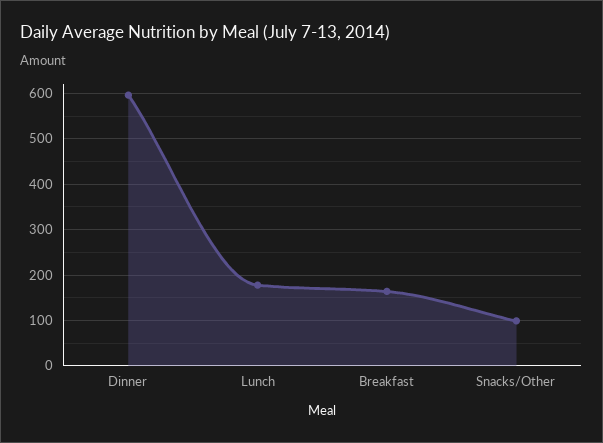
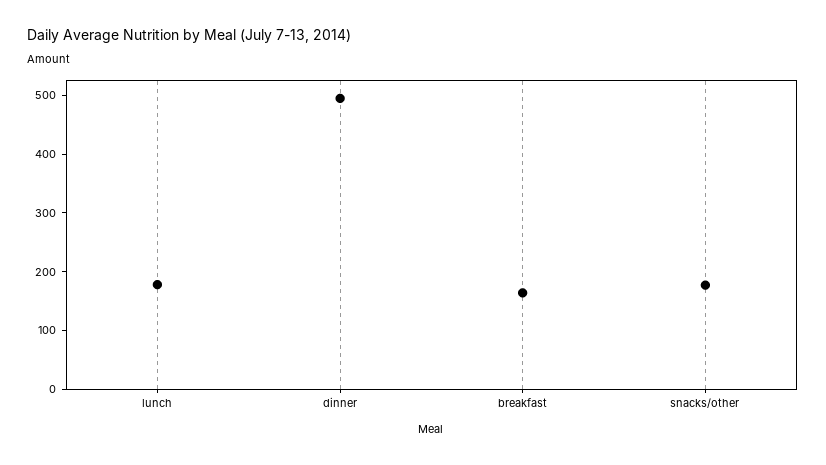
Dinner: 600 -> 500
Snacks/Other: 100 -> 180

